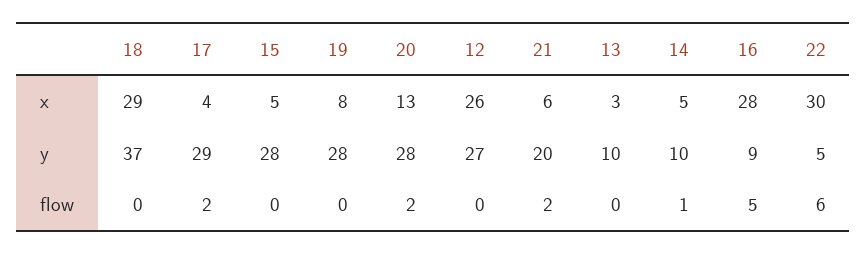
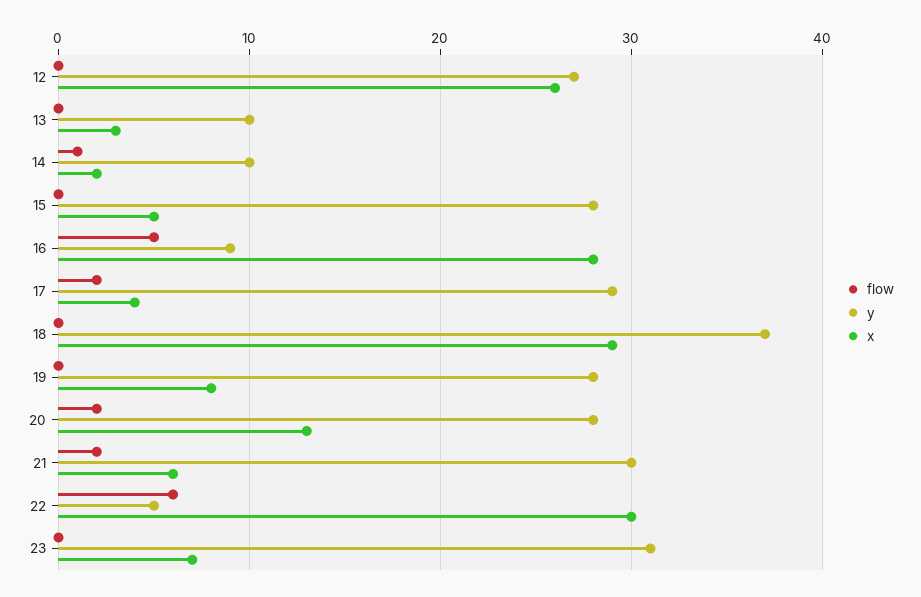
x, 14: 5 -> 2
y, 21: 20 -> 30
flow, 23: none -> 0
y, 23: none -> 31
x, 23: none -> 7

